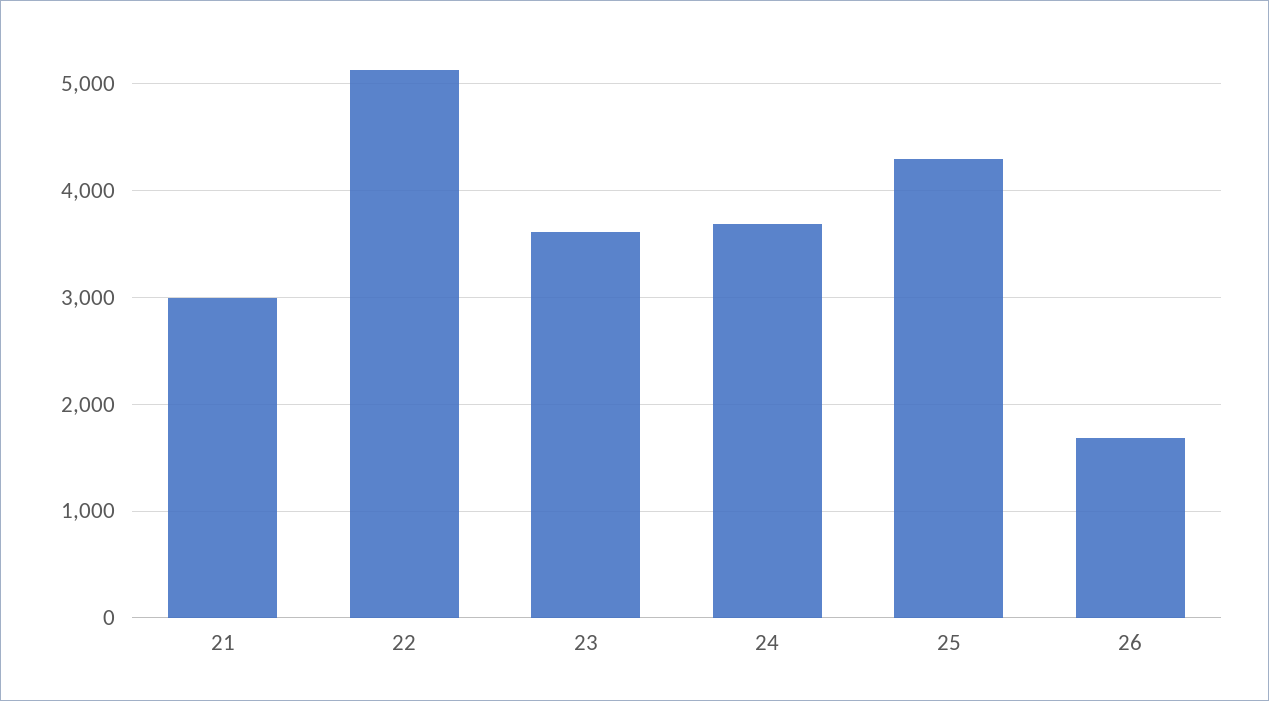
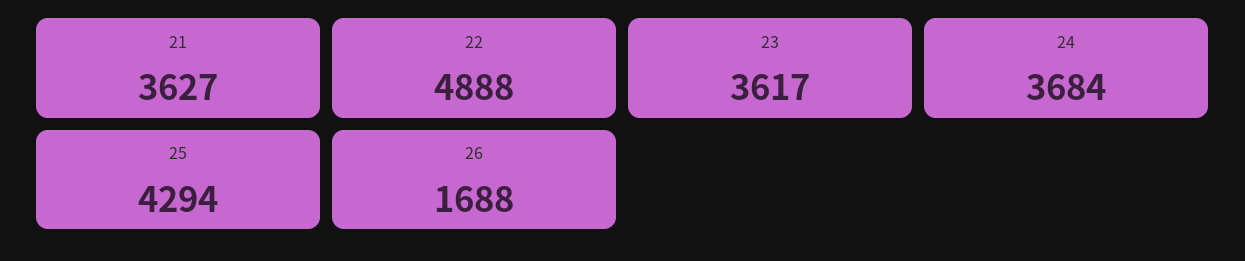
21: 3000 -> 3627
22: 5100 -> 4888

